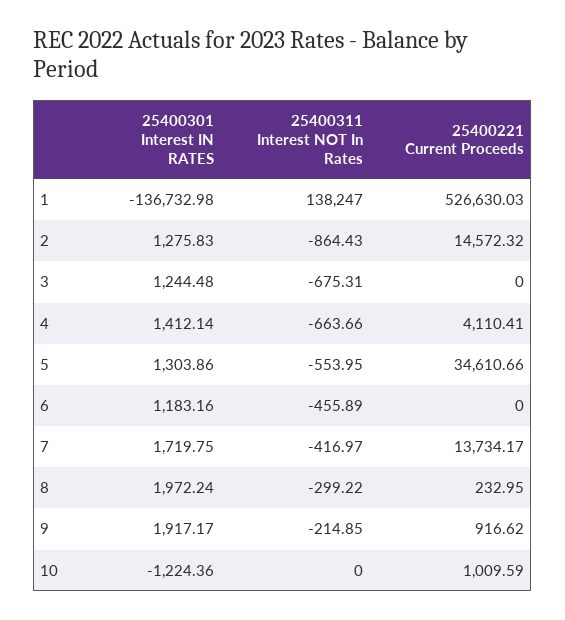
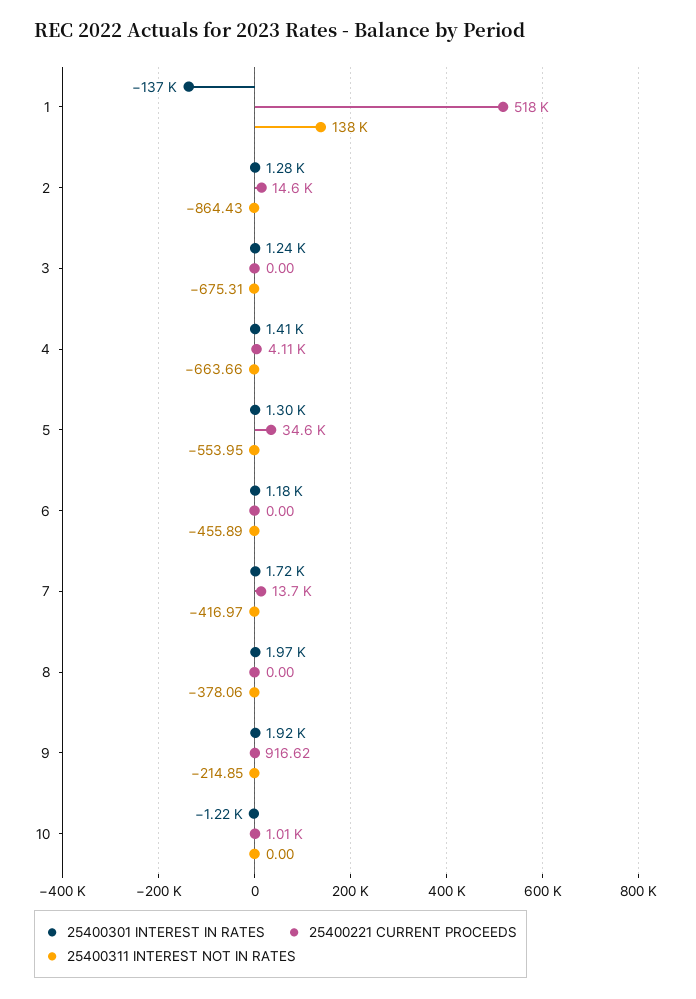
25400221 Current Proceeds, 1: 526630.03 -> 518000
25400311 Interest NOT In Rates, 8: -299.22 -> -378.06
25400221 Current Proceeds, 8: 232.95 -> 0

